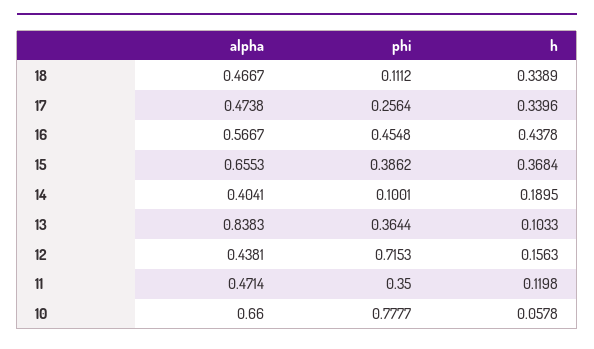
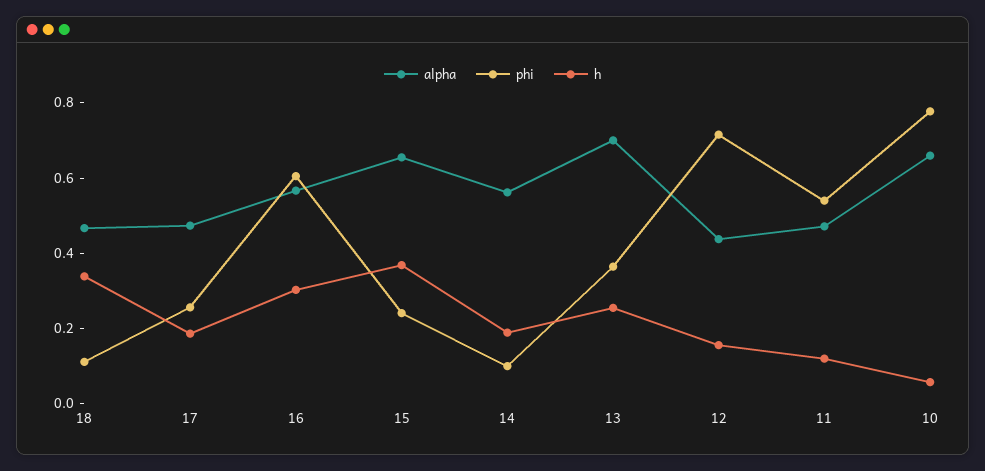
h, 17: 0.3396 -> 0.2
phi, 16: 0.4548 -> 0.6
h, 16: 0.4378 -> 0.3
phi, 15: 0.3862 -> 0.25
alpha, 14: 0.4041 -> 0.55
alpha, 13: 0.8383 -> 0.7
h, 13: 0.1033 -> 0.25
phi, 11: 0.35 -> 0.55

